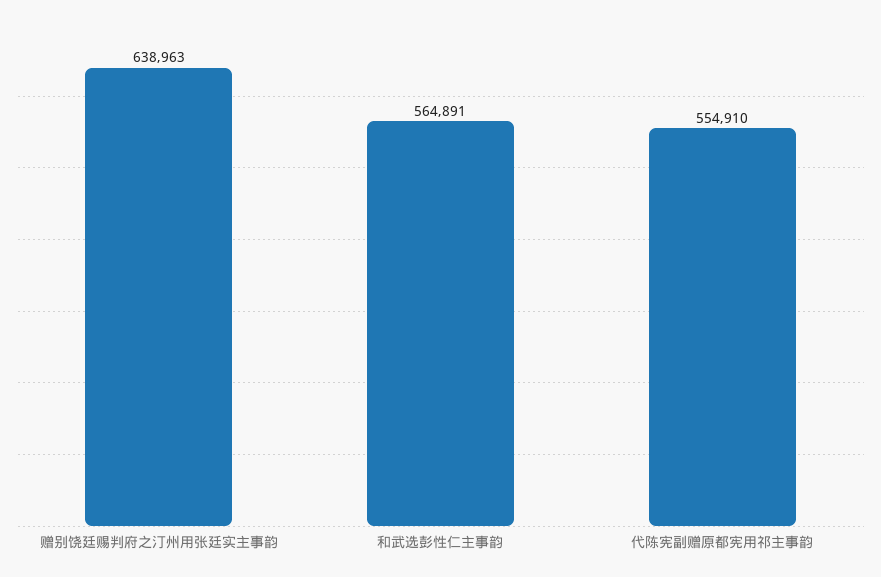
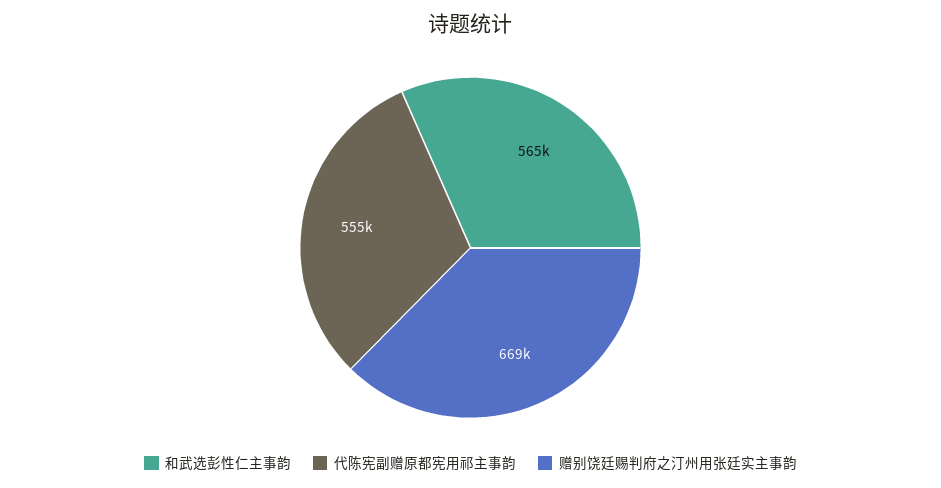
赠别饶廷赐判府之汀州用张廷实主事韵: 638963 -> 669000

